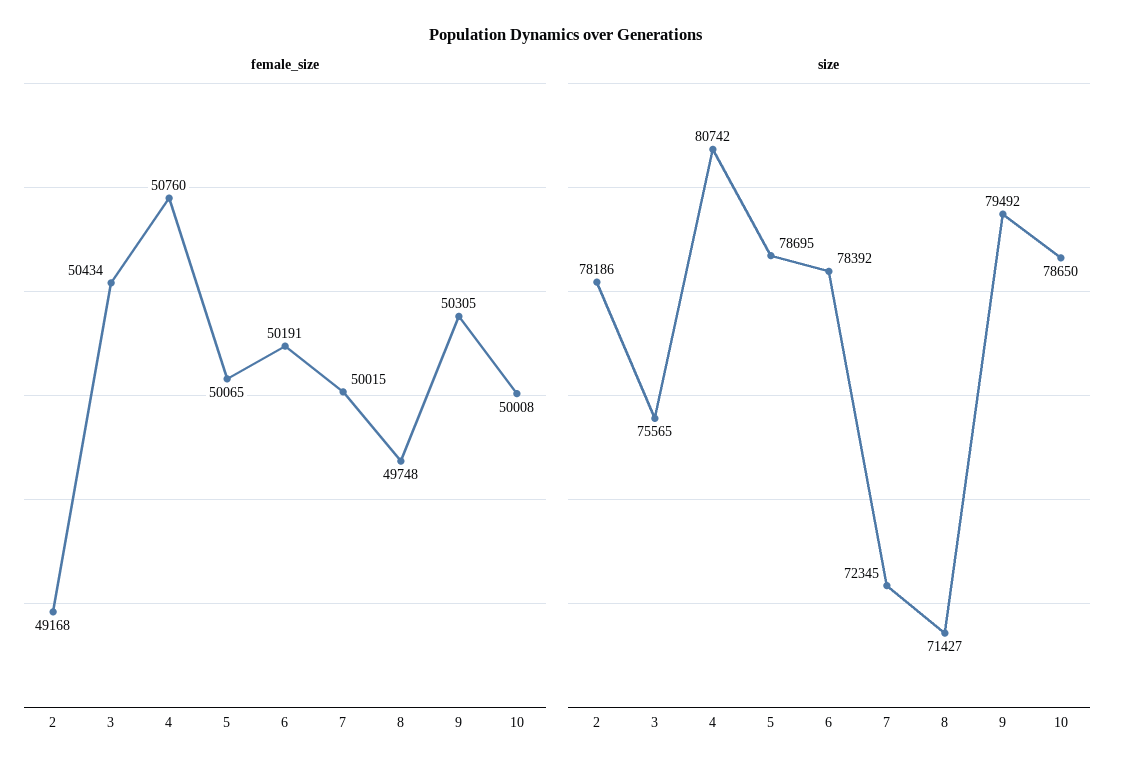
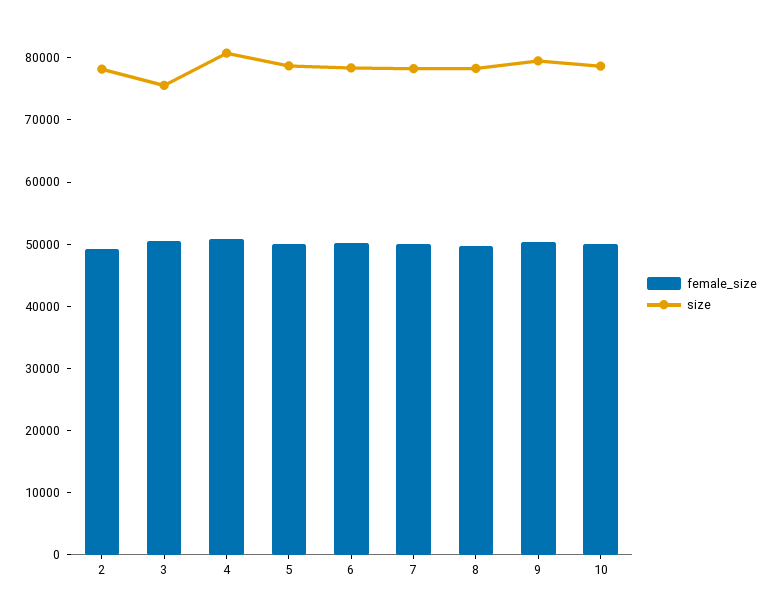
size, 7: 72345 -> 78000
size, 8: 71427 -> 78000

